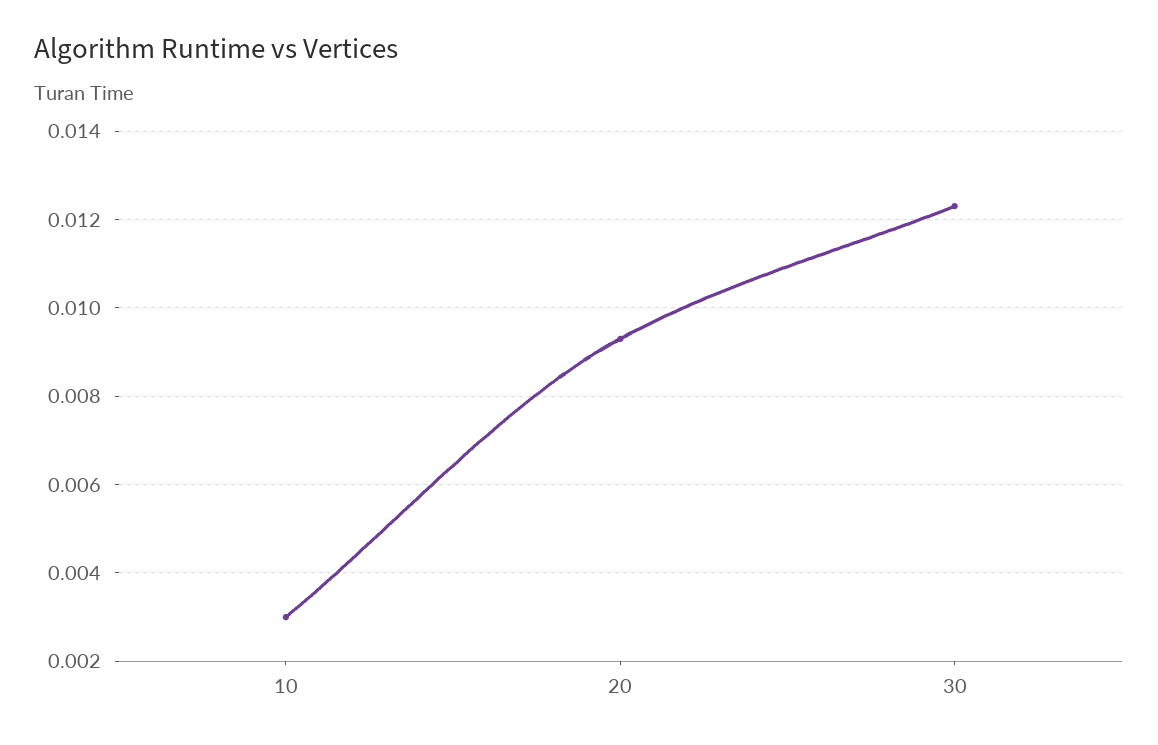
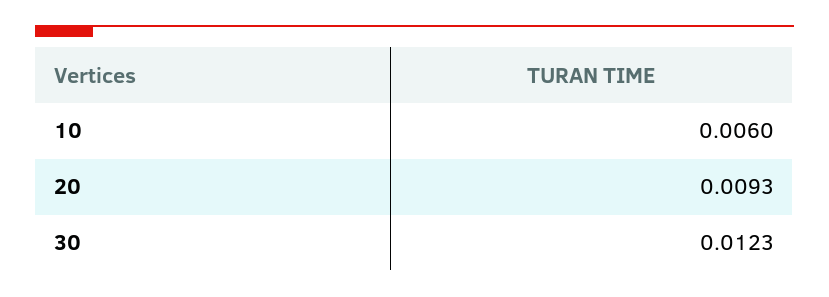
10: 0.003 -> 0.006

